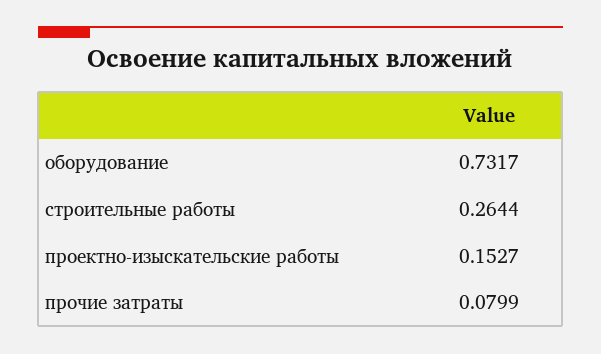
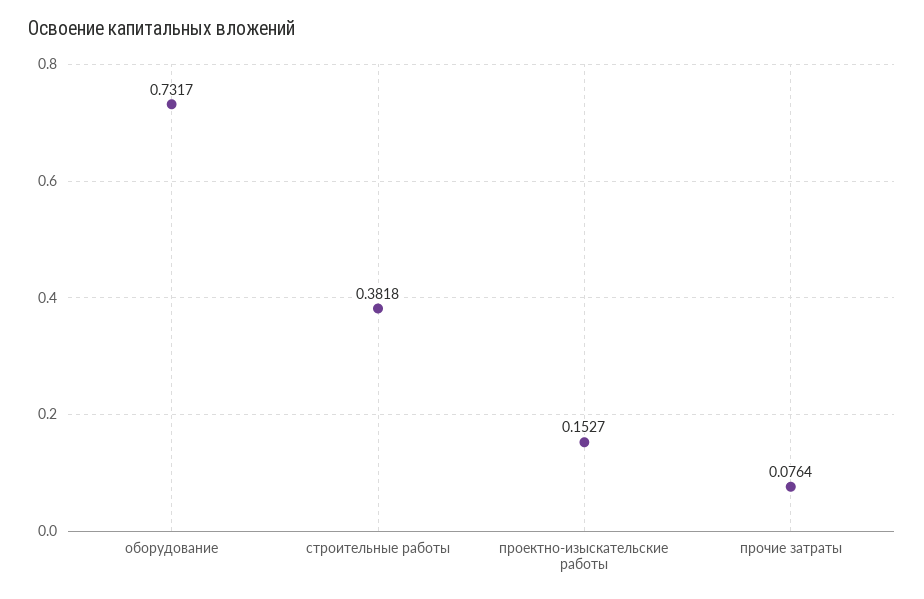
строительные работы: 0.2644 -> 0.3818
прочие затраты: 0.0799 -> 0.0764

